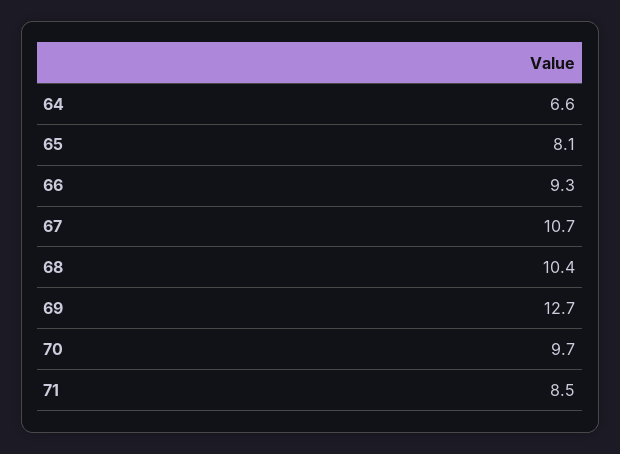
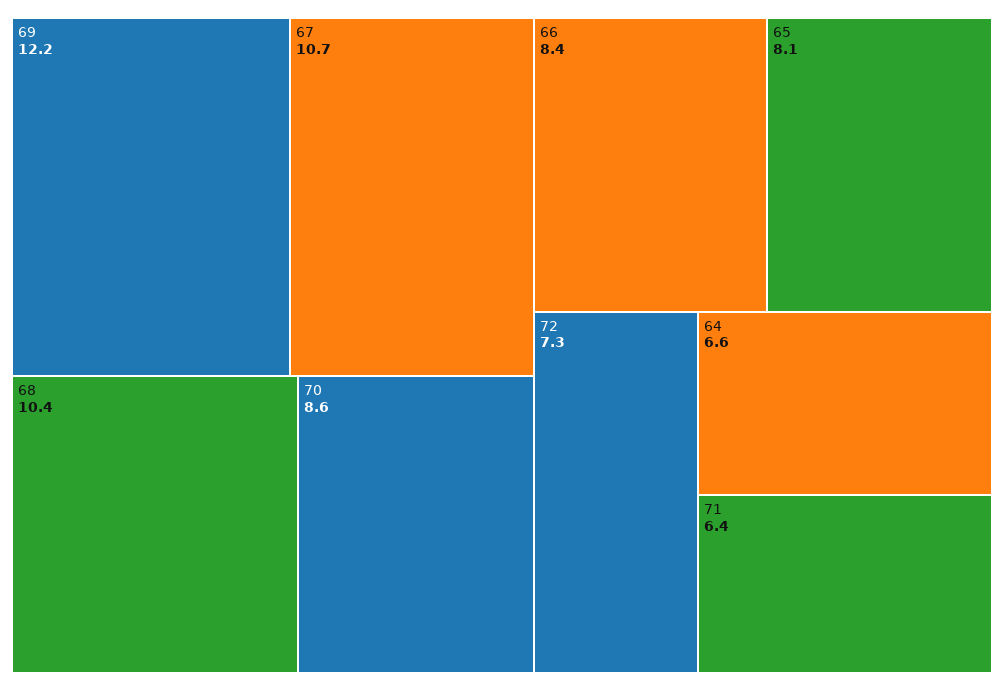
66: 9.3 -> 8.4
69: 12.7 -> 12.2
70: 9.7 -> 8.6
71: 8.5 -> 6.4
72: none -> 7.3

